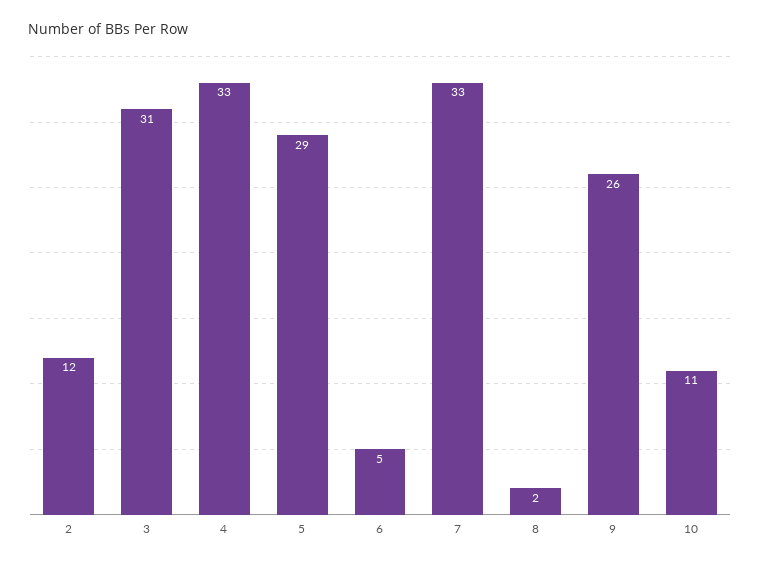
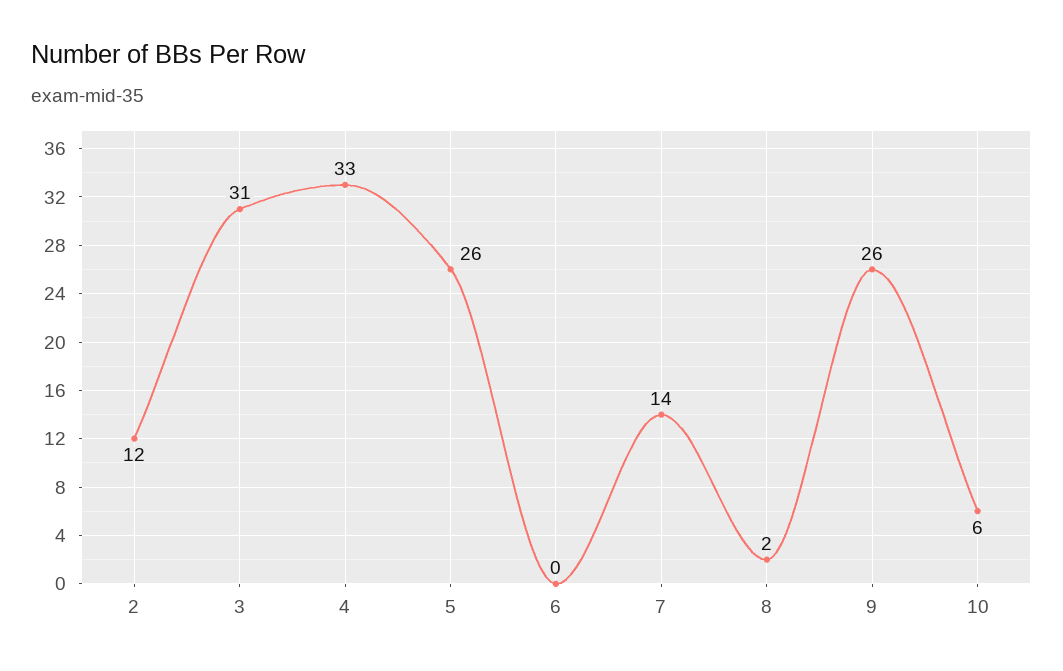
5: 29 -> 26
6: 5 -> 0
7: 33 -> 14
10: 11 -> 6

